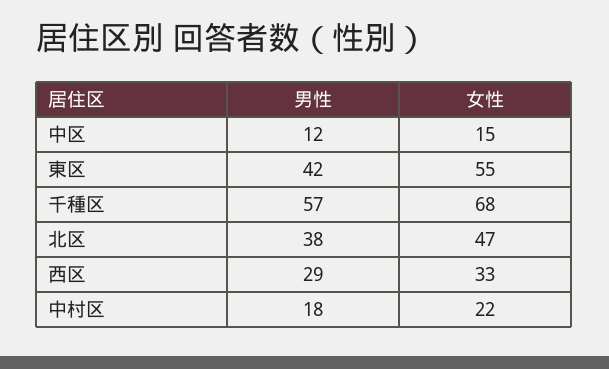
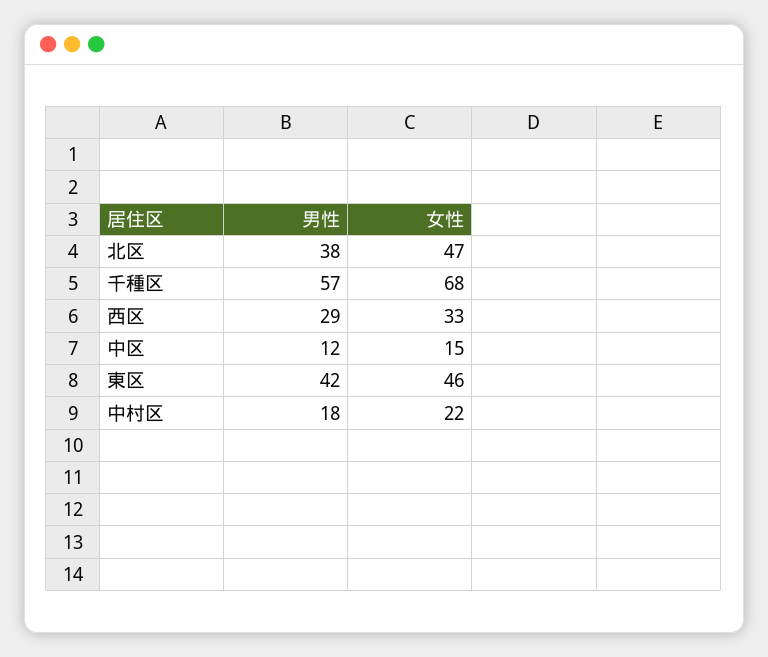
女性, 東区: 55 -> 46

